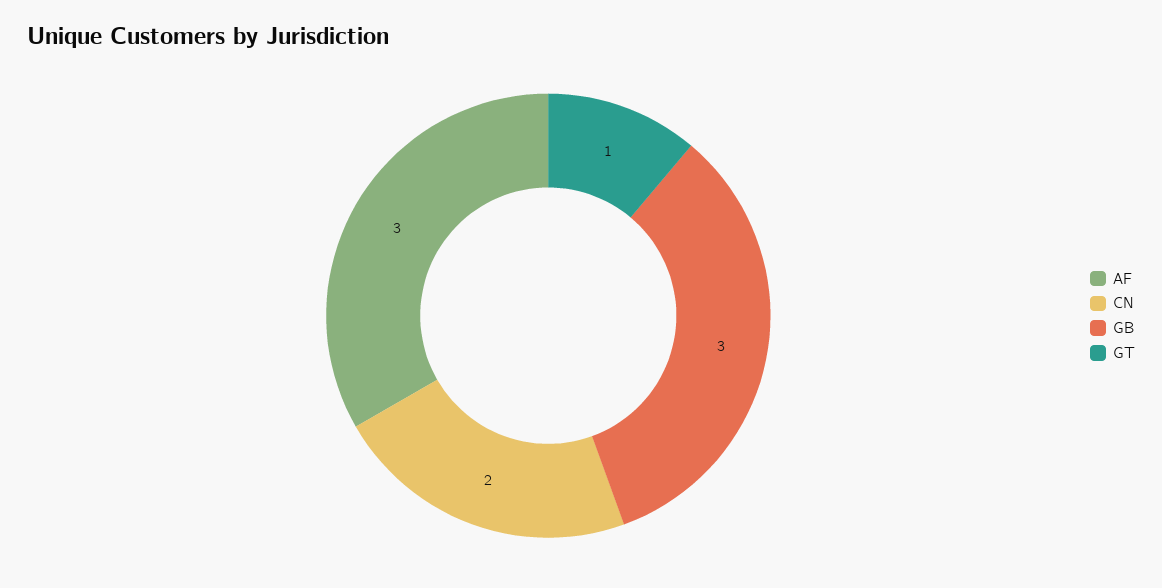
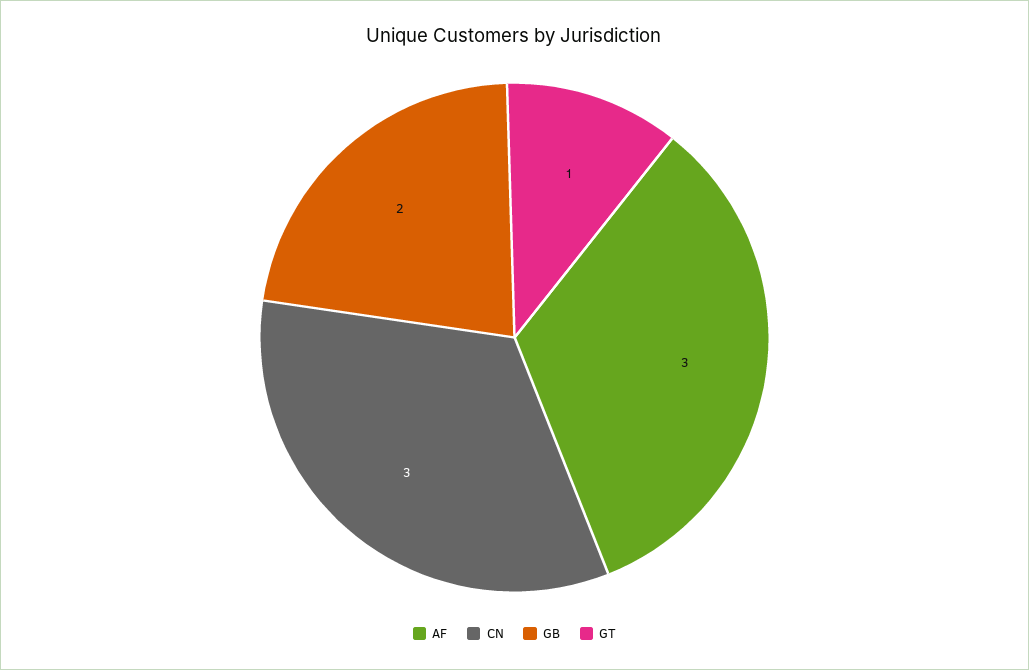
CN: 2 -> 3
GB: 3 -> 2

